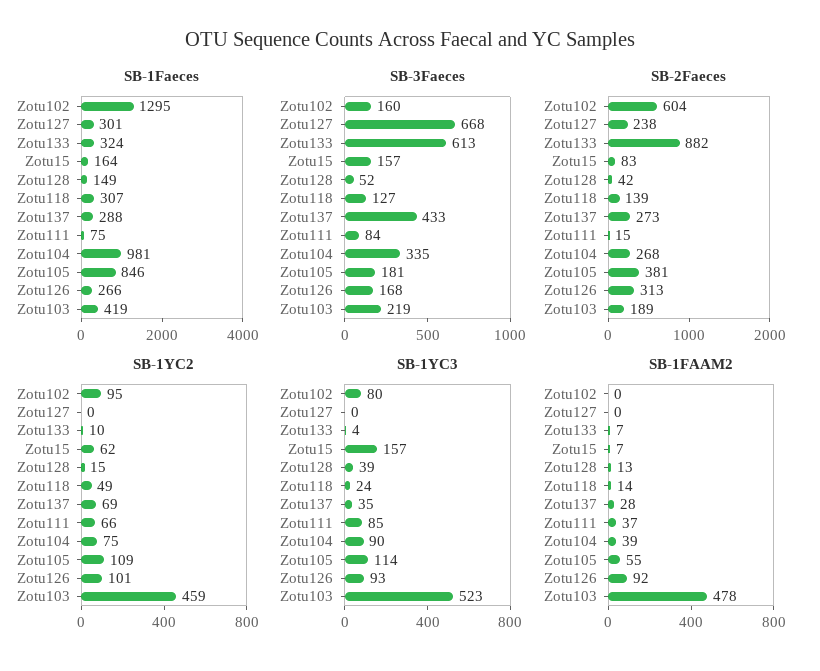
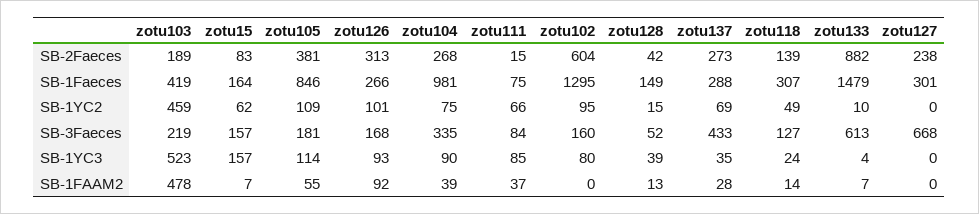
SB-1Faeces, Zotu133: 324 -> 1479

